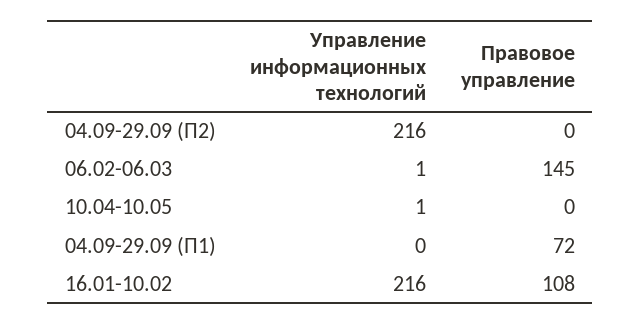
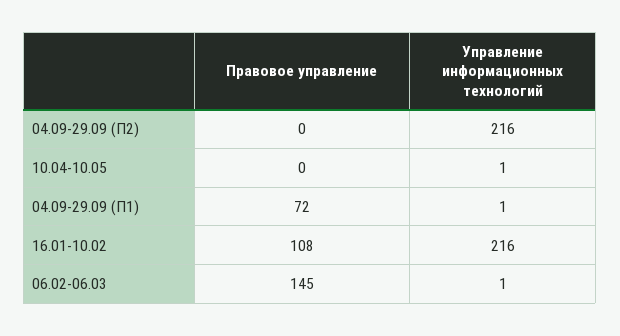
Управление информационных технологий, 04.09-29.09 (П1): 0 -> 1

